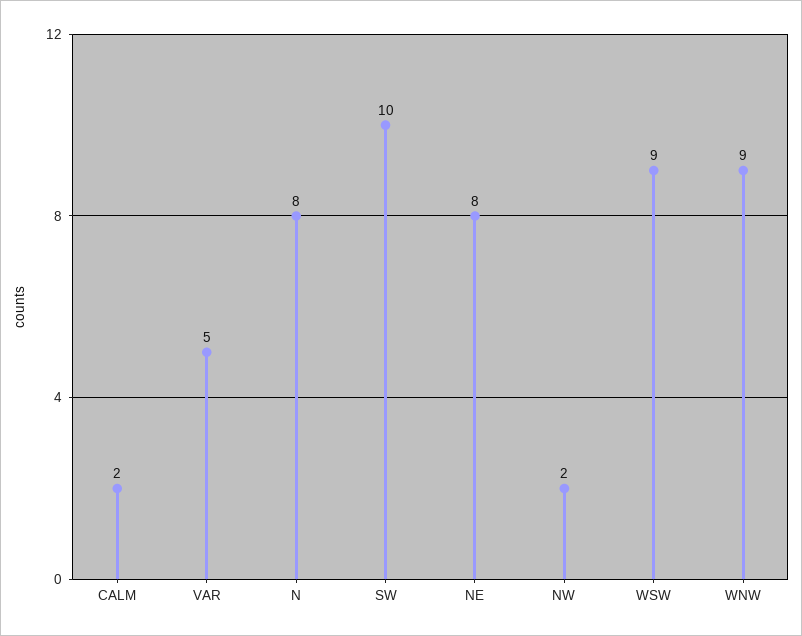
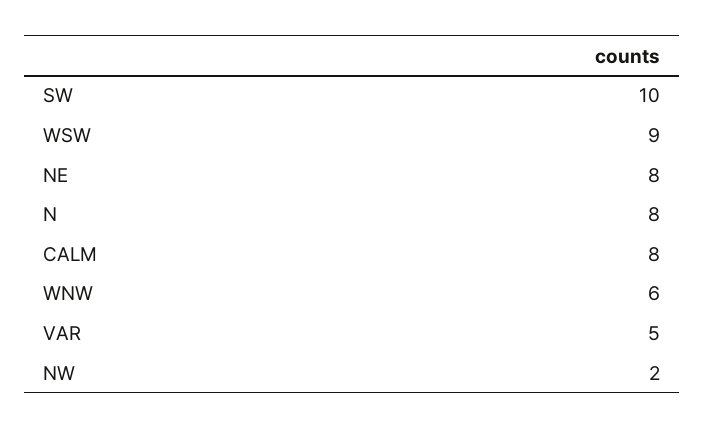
CALM: 2 -> 8
WNW: 9 -> 6

